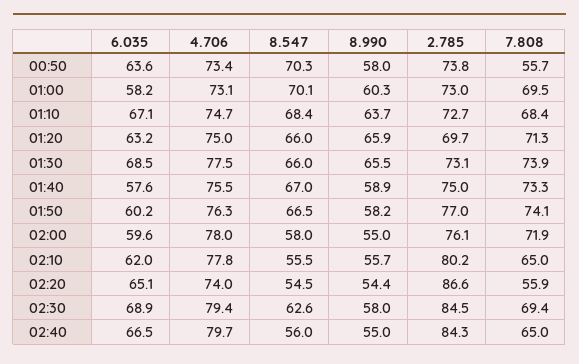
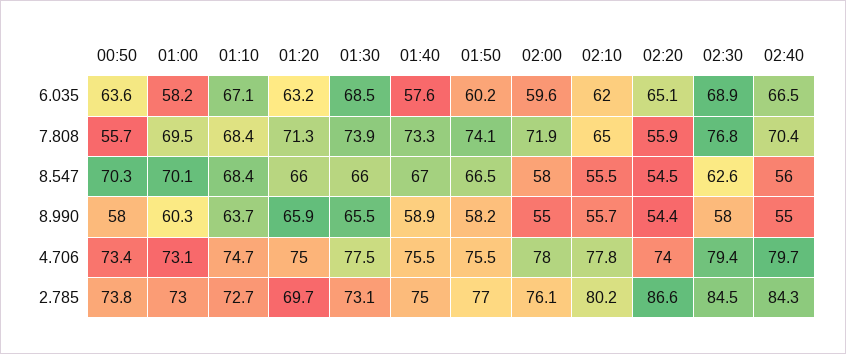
4.706, 01:50: 76.3 -> 75.5
7.808, 02:30: 69.4 -> 76.8
7.808, 02:40: 65 -> 70.4

